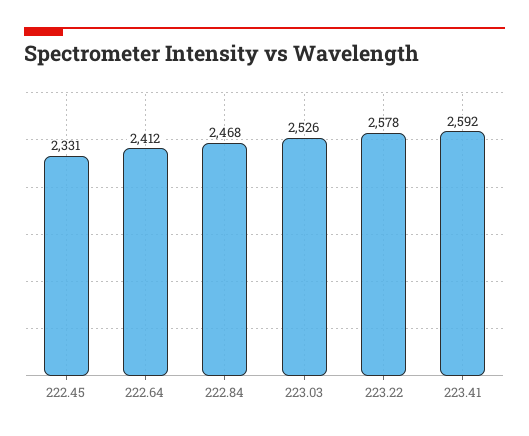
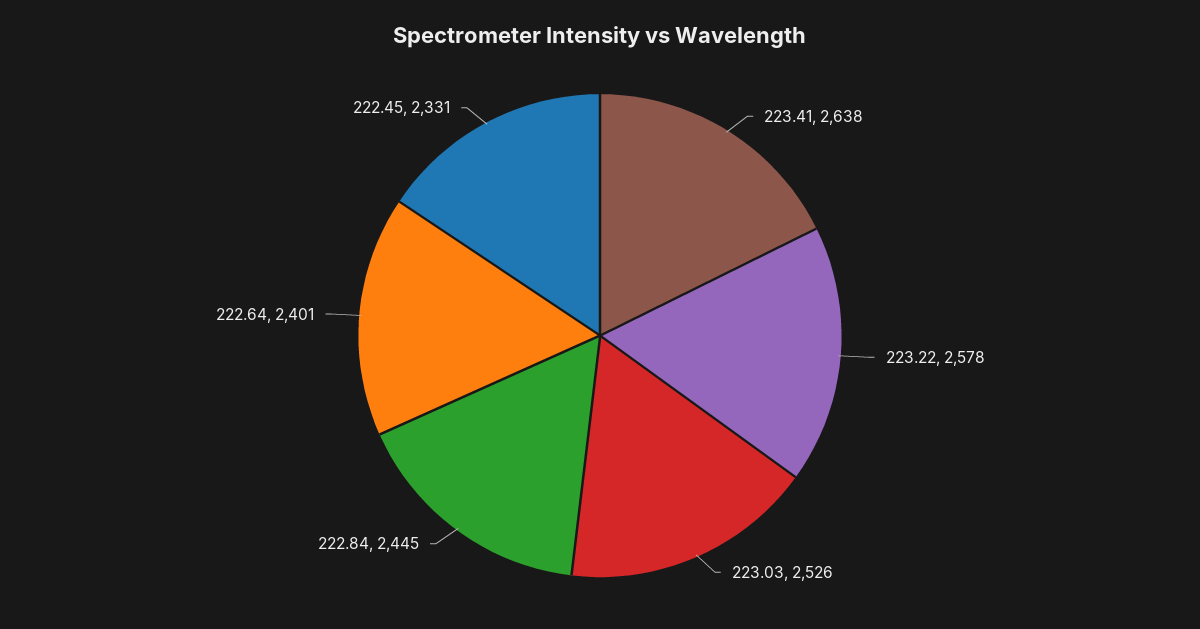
222.64: 2412 -> 2401
222.84: 2468 -> 2445
223.41: 2592 -> 2638

